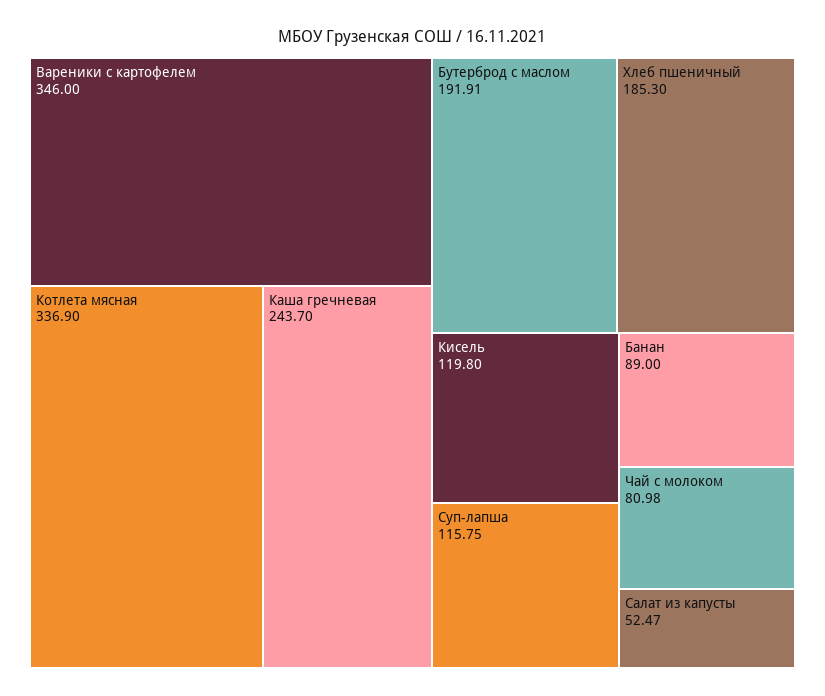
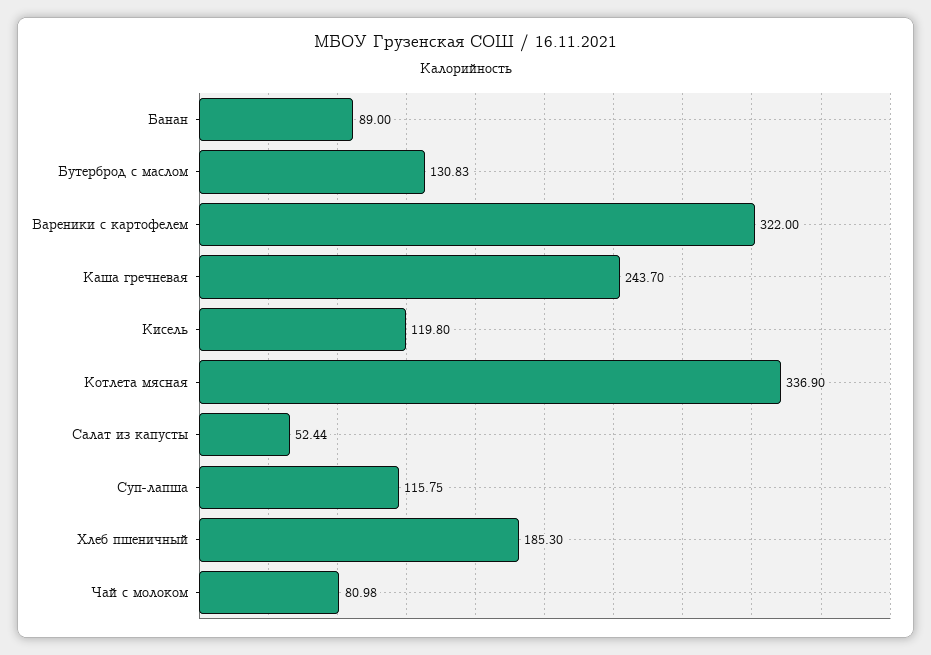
Вареники с картофелем: 346 -> 322
Бутерброд с маслом: 191.91 -> 130.83
Салат из капусты: 52.47 -> 52.44

